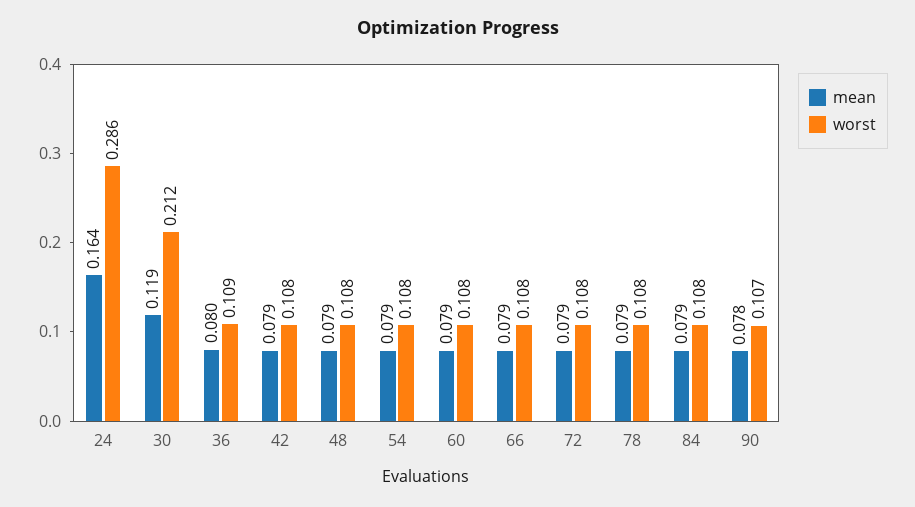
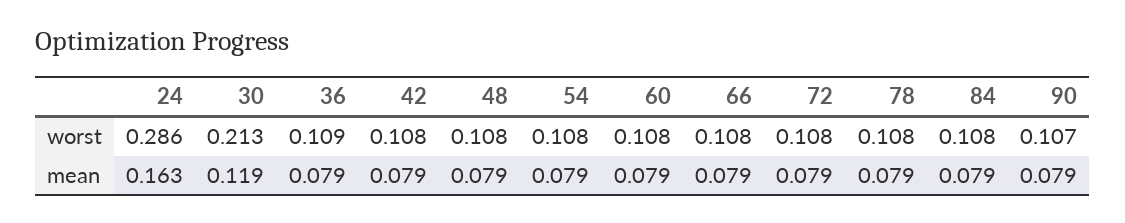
mean, 24: 0.164 -> 0.163
worst, 30: 0.212 -> 0.213
mean, 36: 0.08 -> 0.079
mean, 90: 0.078 -> 0.079

